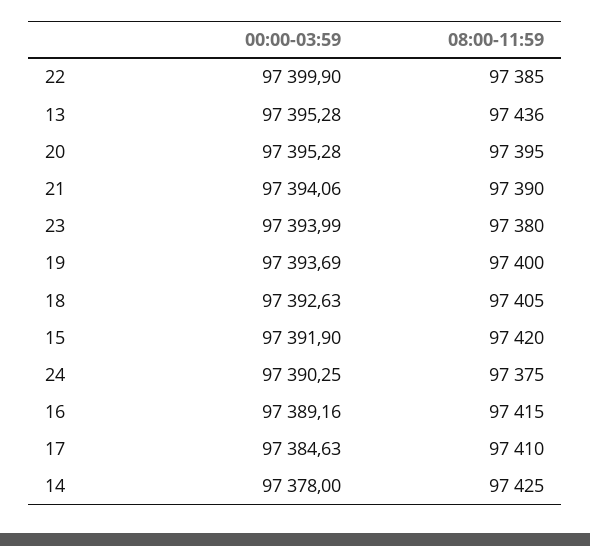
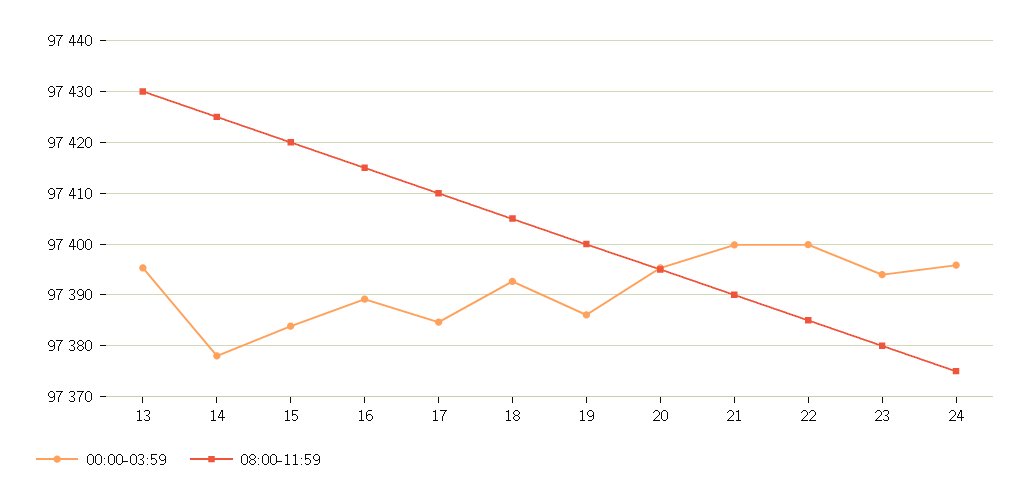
08:00-11:59, 13: 97436 -> 97430
00:00-03:59, 21: 97394.06 -> 97400
00:00-03:59, 19: 97393.69 -> 97386
00:00-03:59, 15: 97391.9 -> 97384
00:00-03:59, 24: 97390.25 -> 97396

